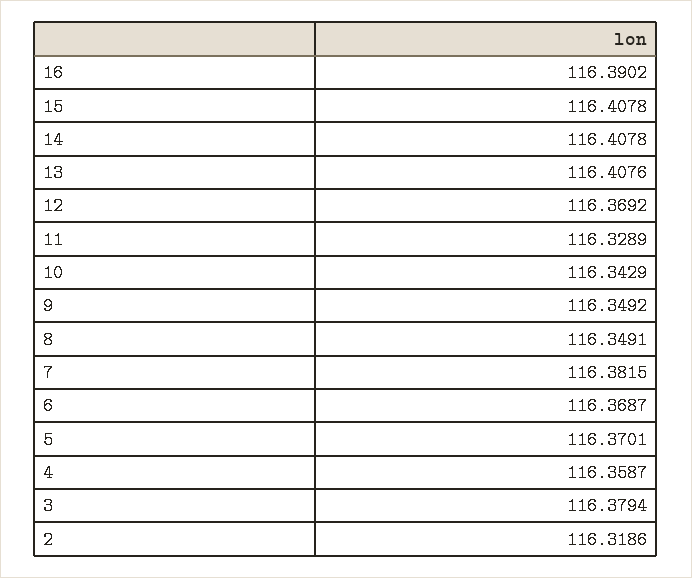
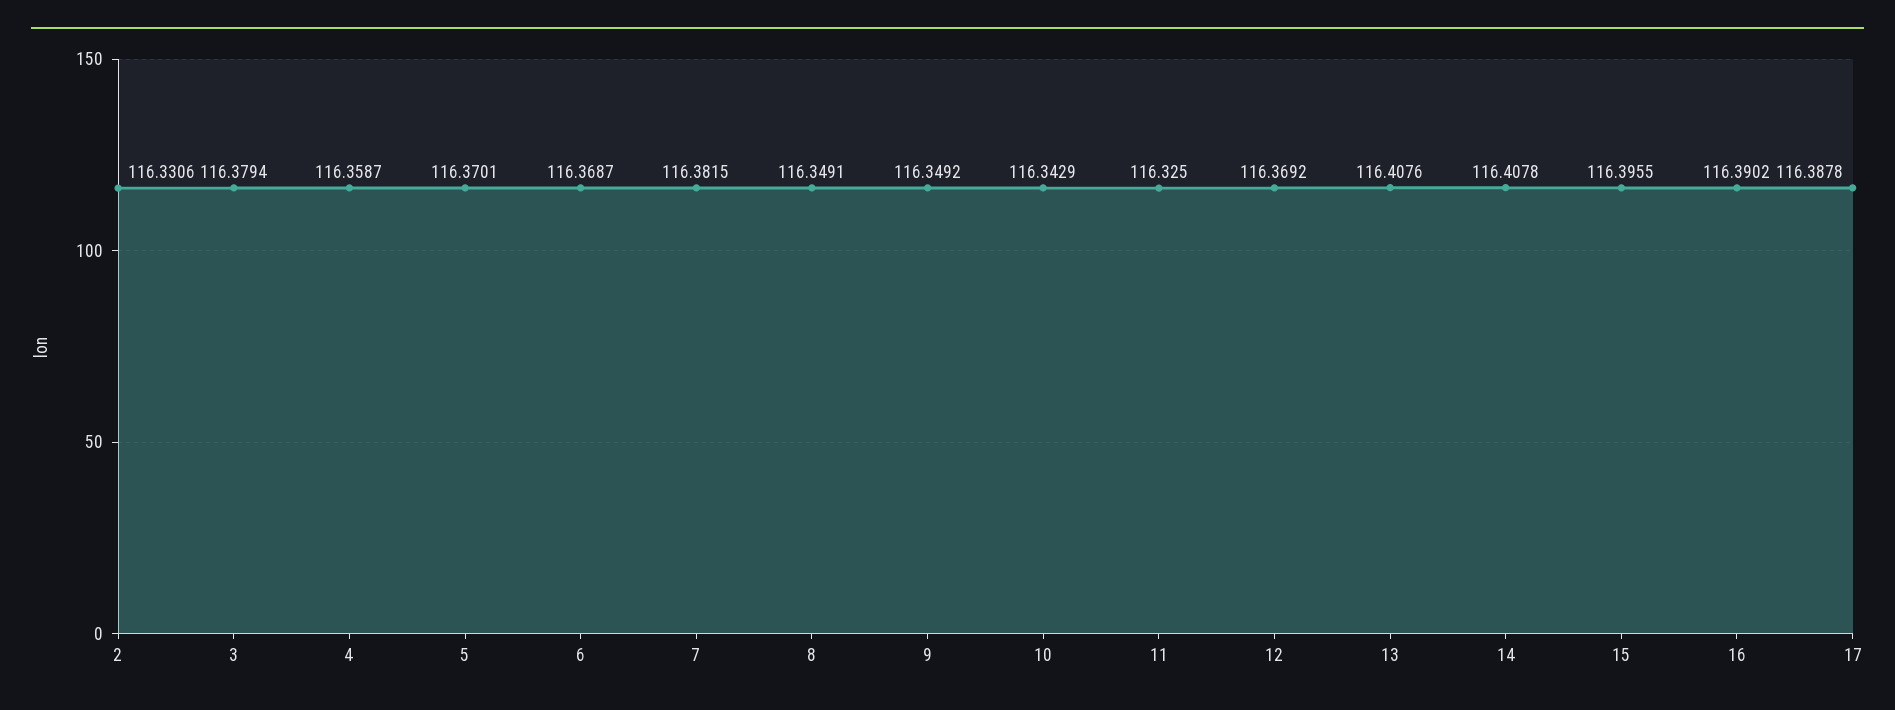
15: 116.4078 -> 116.3955
11: 116.3289 -> 116.325
2: 116.3186 -> 116.3306
17: none -> 116.3878

